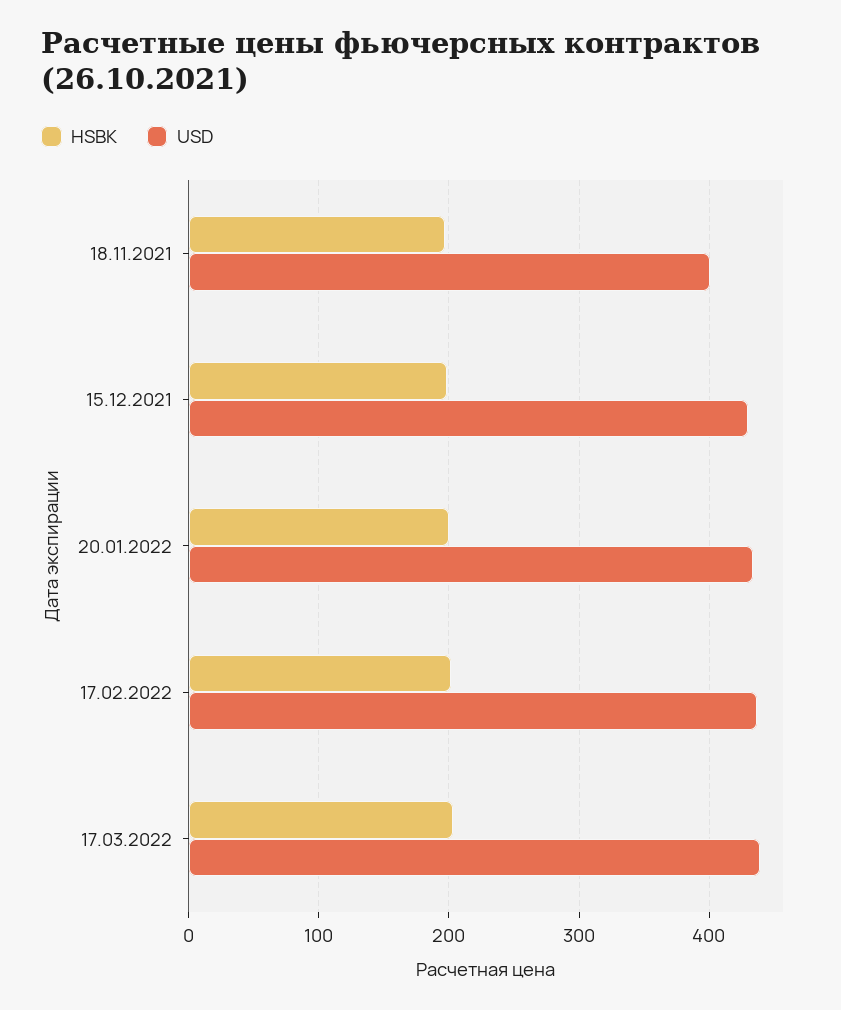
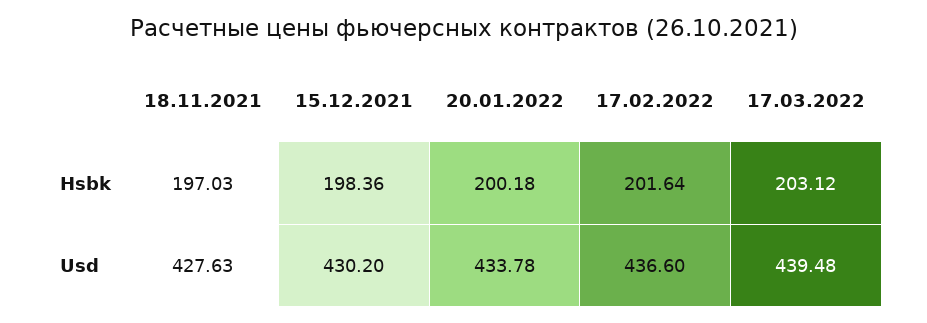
USD, 18.11.2021: 400 -> 427.63

